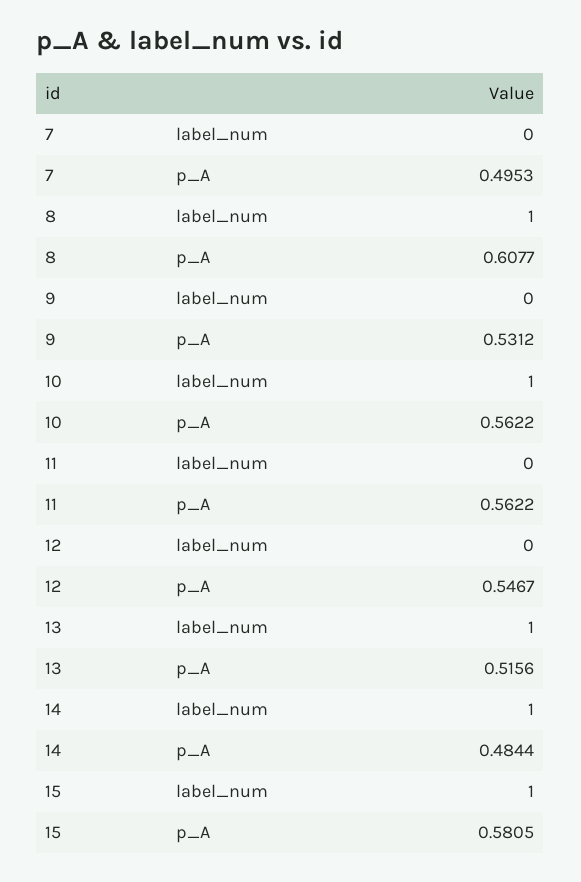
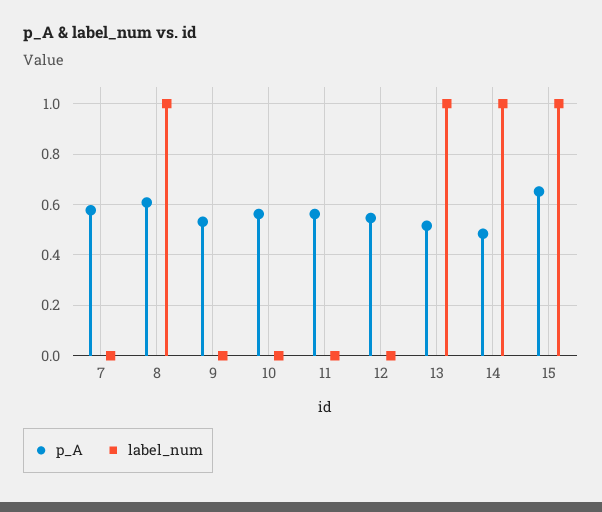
p_A, 7: 0.4953 -> 0.575
label_num, 10: 1 -> 0
p_A, 15: 0.5805 -> 0.65

